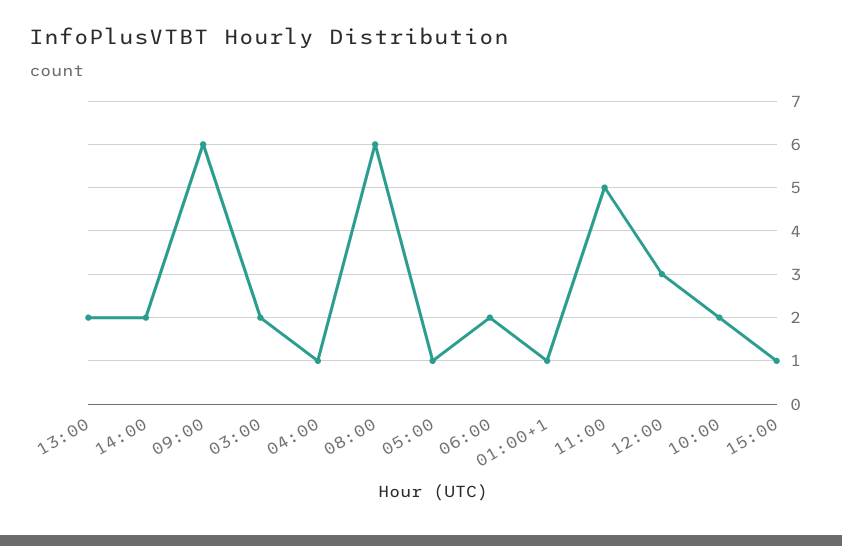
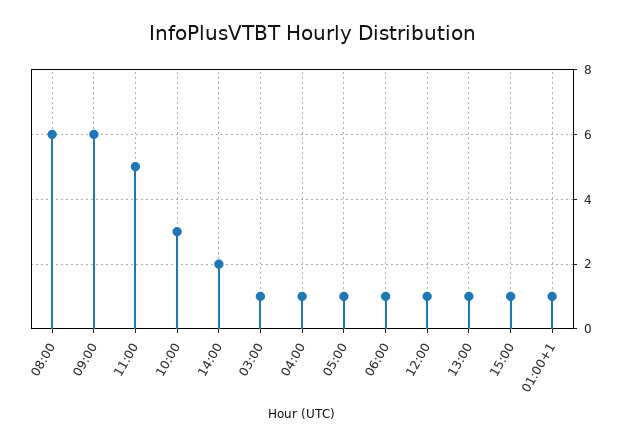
13:00: 2 -> 1
03:00: 2 -> 1
06:00: 2 -> 1
12:00: 3 -> 1
10:00: 2 -> 3

